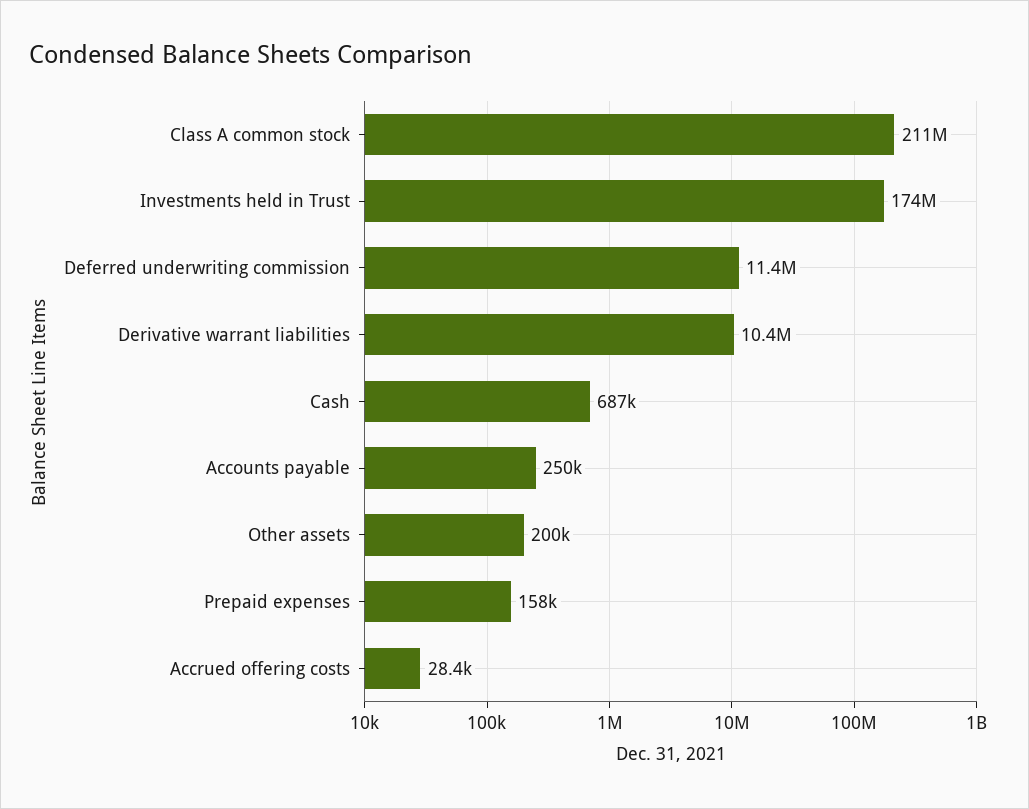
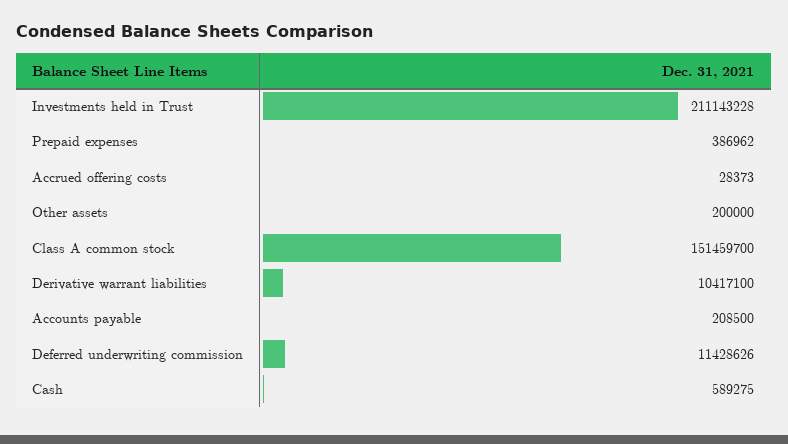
Class A common stock: 211000000 -> 151459700
Investments held in Trust: 174000000 -> 211143228
Cash: 687000 -> 589275
Accounts payable: 250000 -> 208500
Prepaid expenses: 158000 -> 386962

